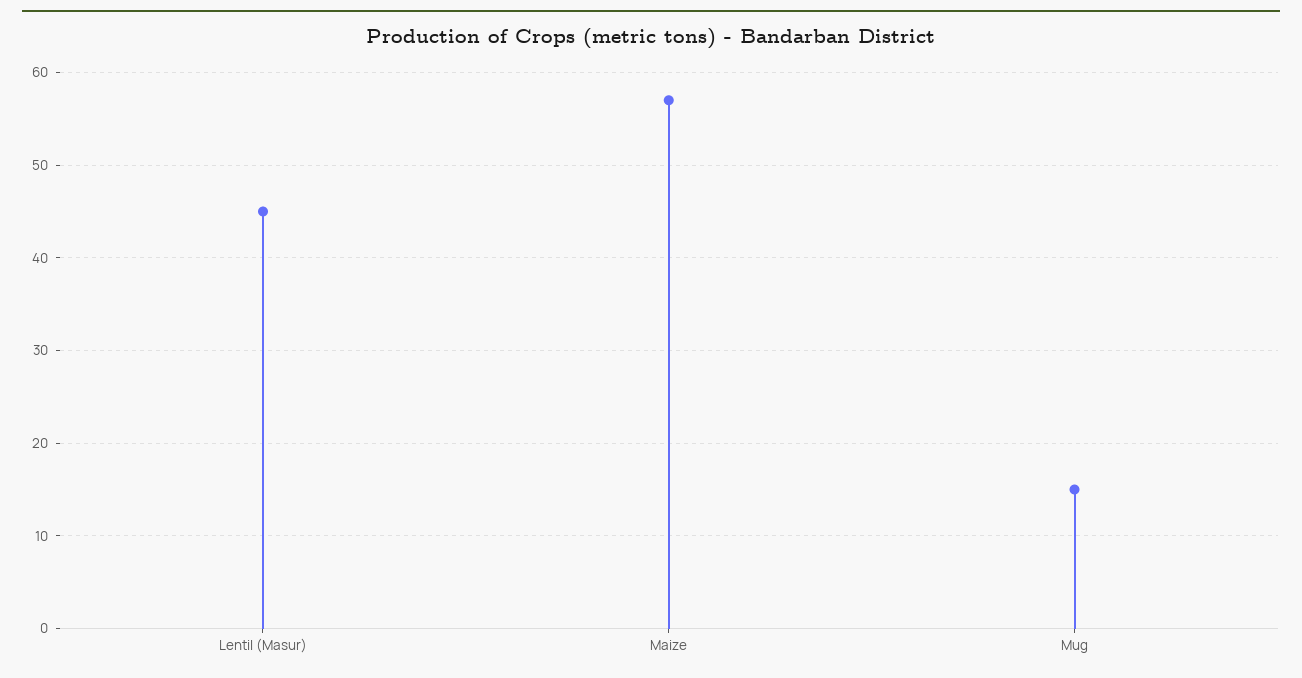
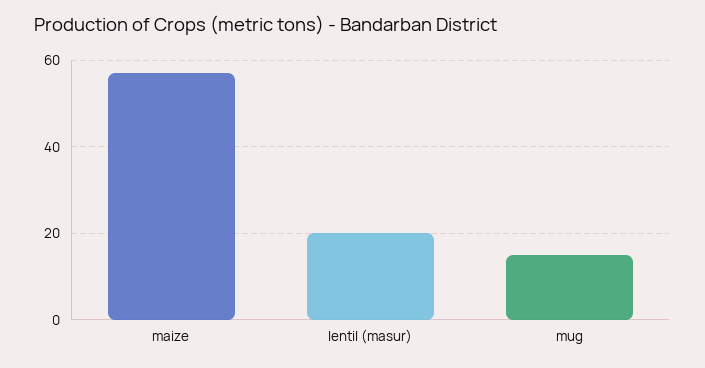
Lentil (Masur): 45 -> 20

